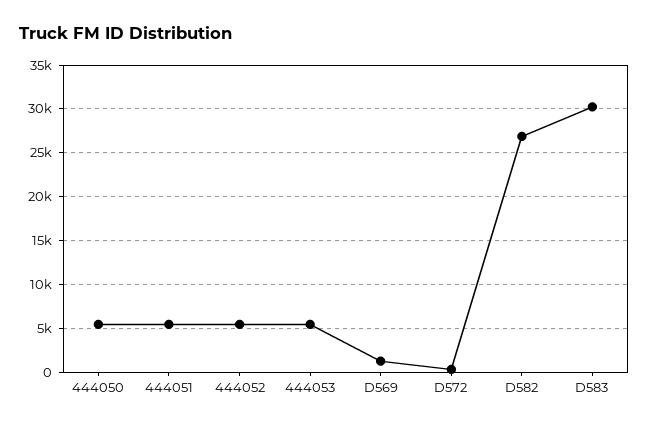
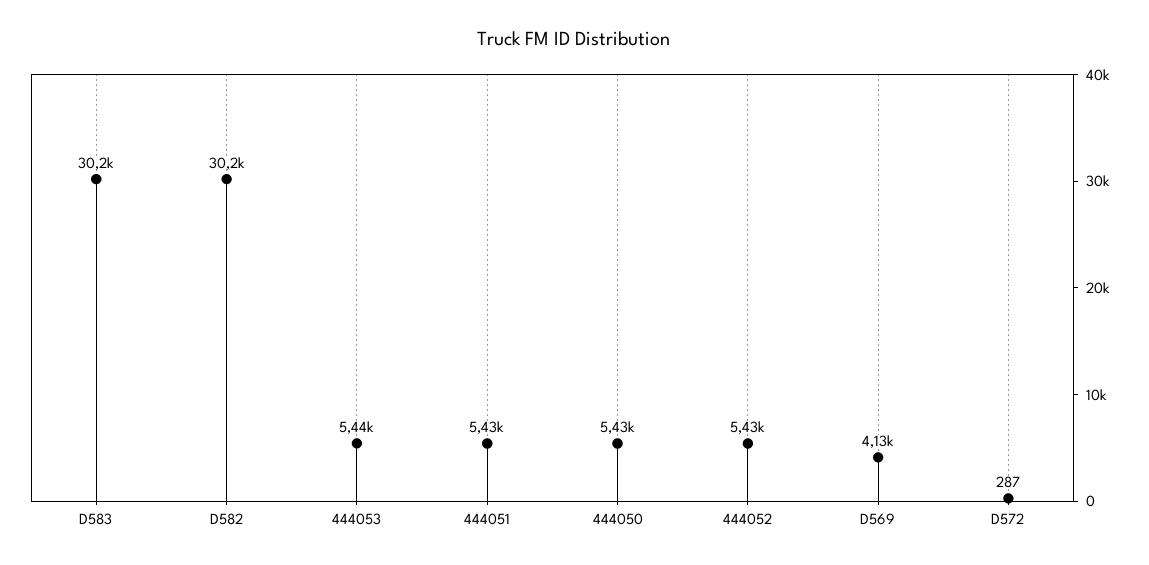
D569: 1000 -> 4130
D582: 27000 -> 30200

